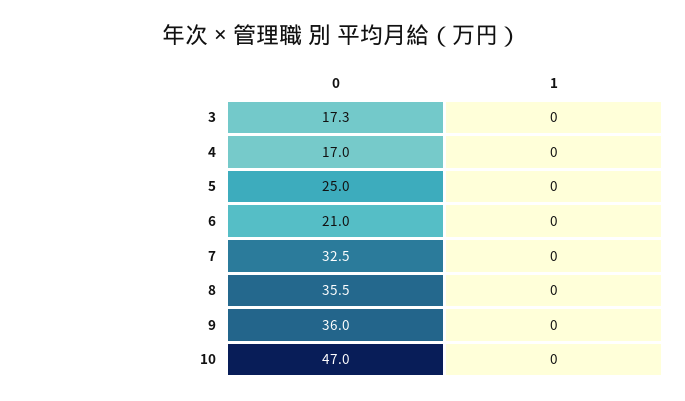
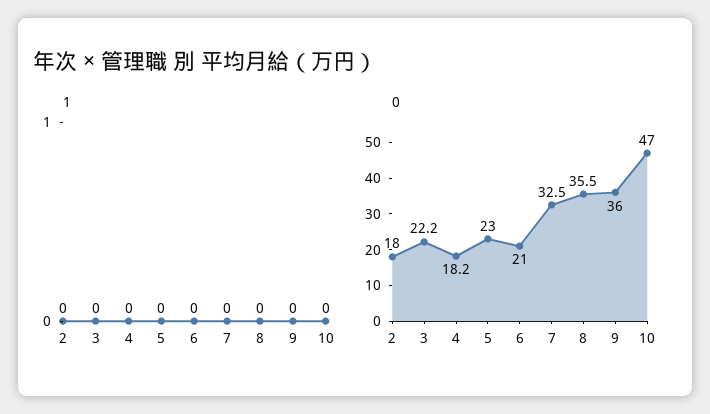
0, 3: 17.3 -> 22.2
0, 4: 17 -> 18.2
0, 5: 25 -> 23
1, 2: none -> 0
0, 2: none -> 18

